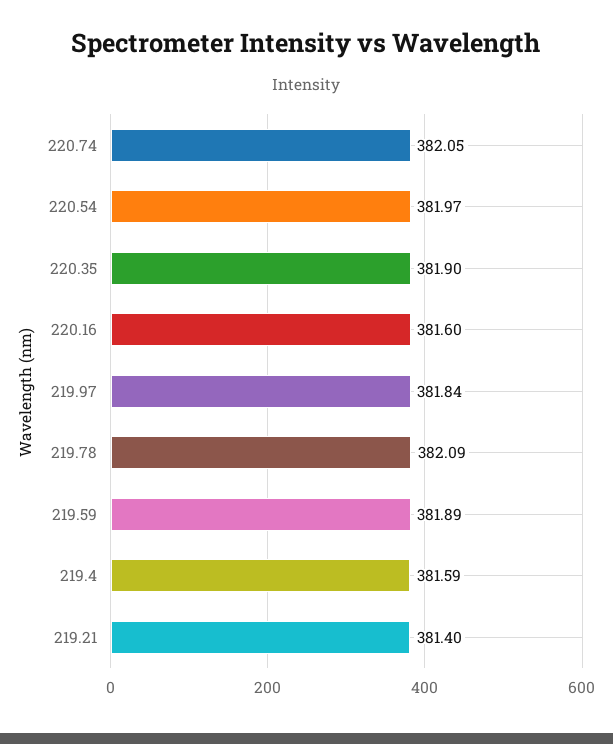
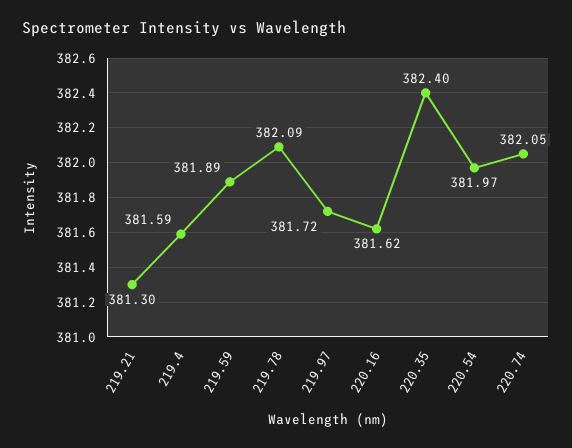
220.35: 381.9 -> 382.4
220.16: 381.6 -> 381.62
219.97: 381.84 -> 381.72
219.21: 381.4 -> 381.3

